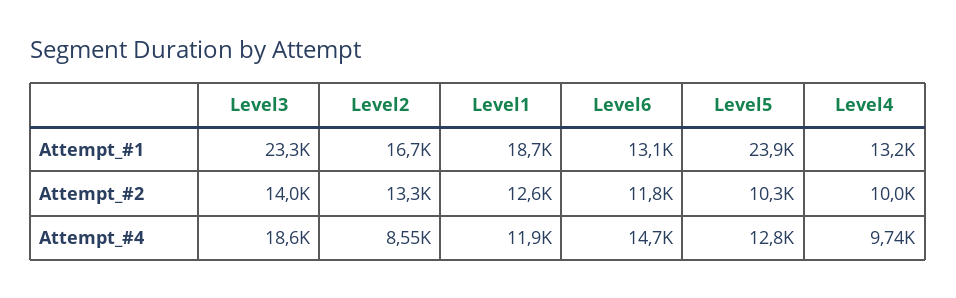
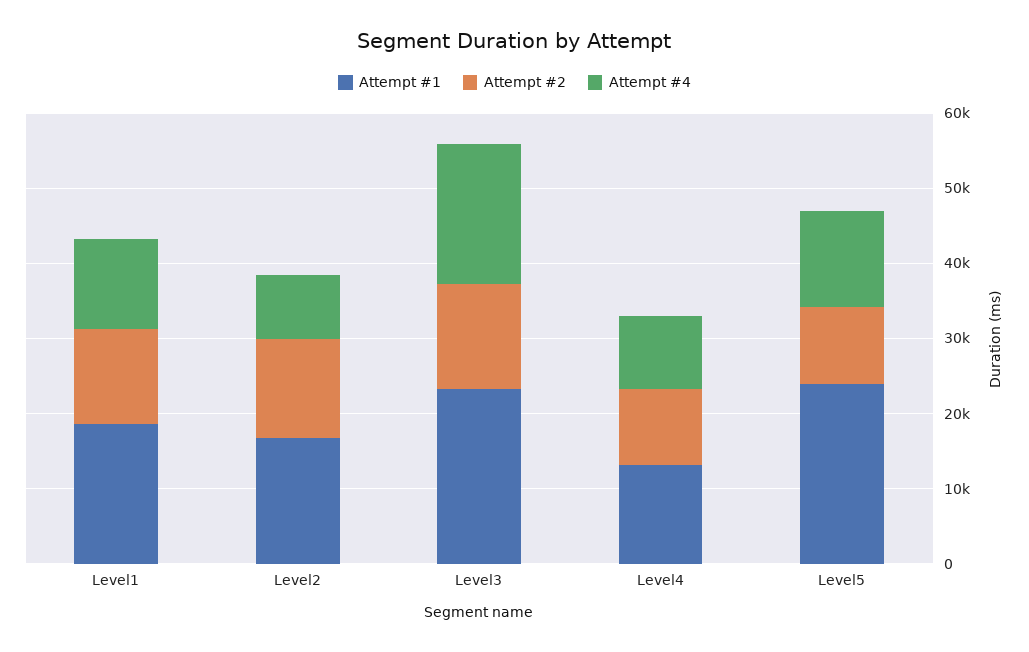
Attempt_#1, Level6: 13100 -> none
Attempt_#2, Level6: 11800 -> none
Attempt_#4, Level6: 14700 -> none

